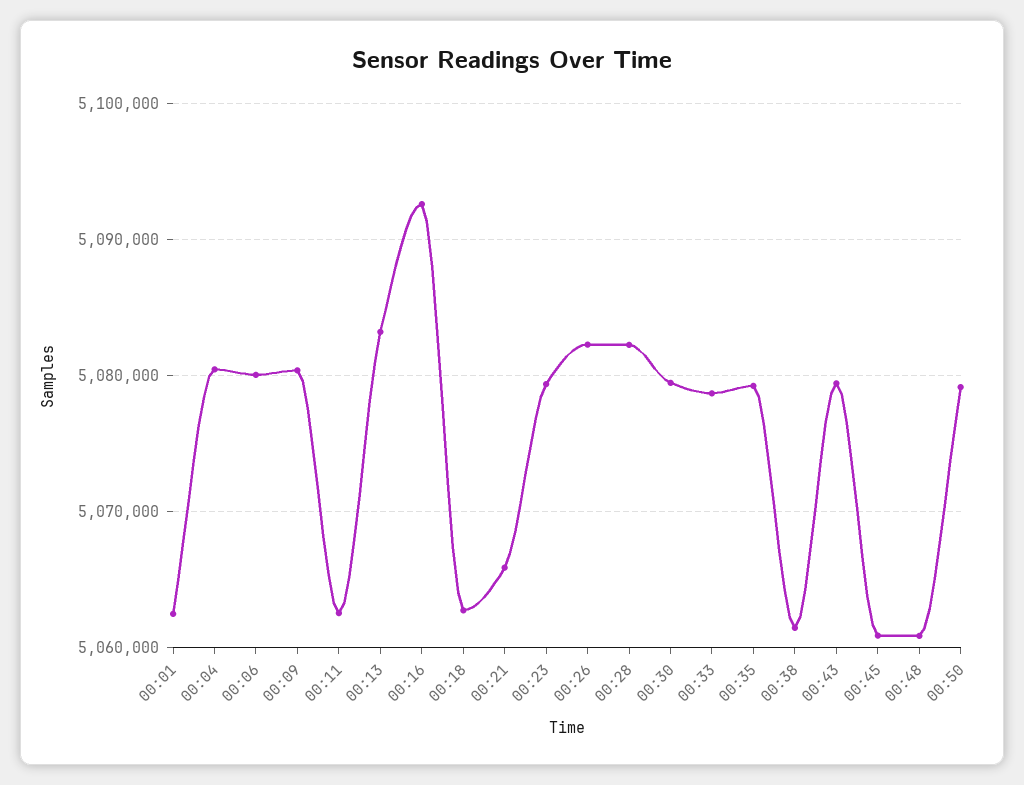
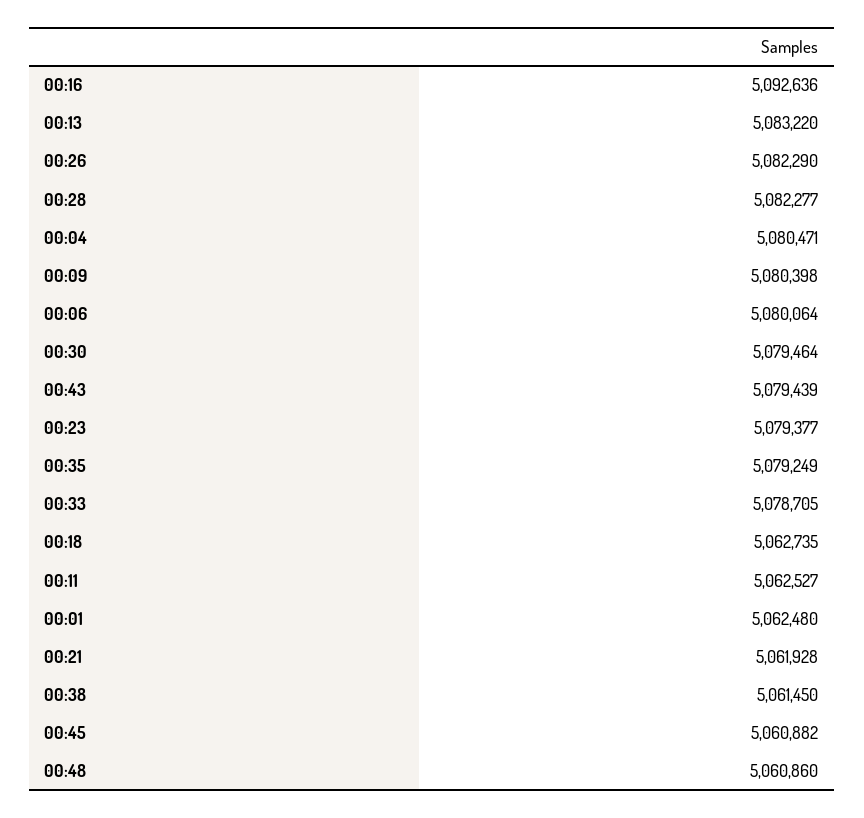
00:21: 5066000 -> 5061928
00:50: 5079000 -> none

